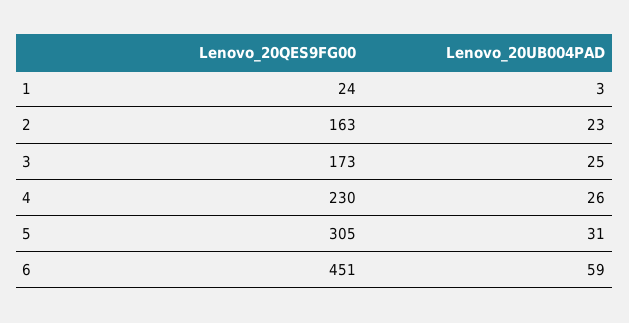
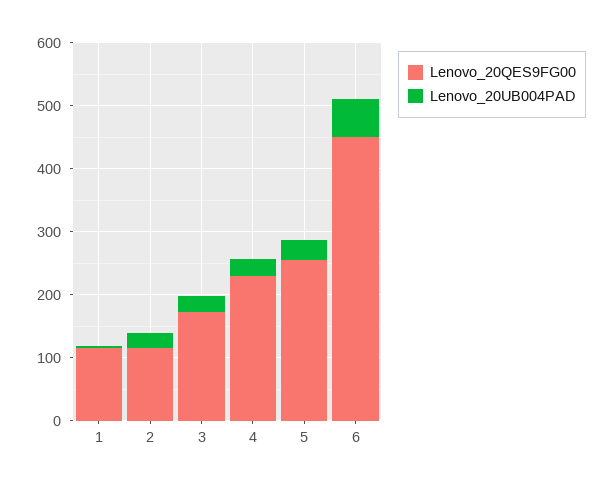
Lenovo_20QES9FG00, 1: 24 -> 120
Lenovo_20QES9FG00, 2: 163 -> 120
Lenovo_20QES9FG00, 5: 305 -> 260

